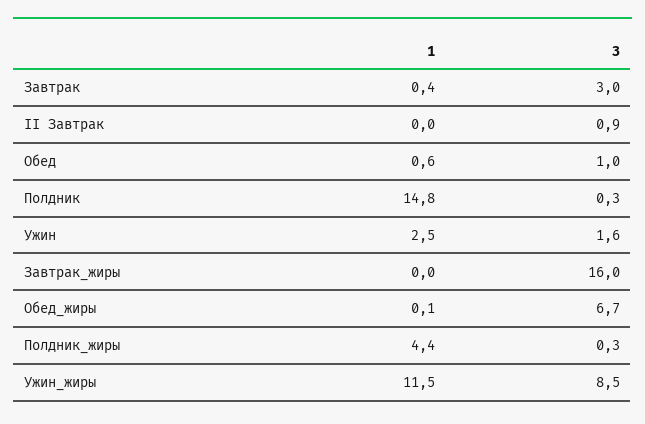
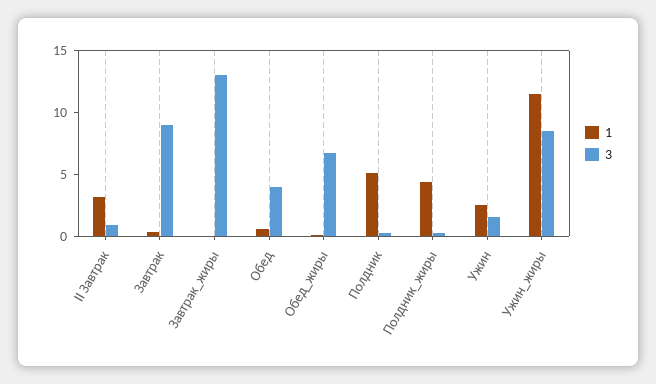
3, Завтрак: 3 -> 9
1, II Завтрак: 0 -> 3
3, Обед: 1 -> 4
1, Полдник: 14.8 -> 5
3, Завтрак_жиры: 16 -> 13

